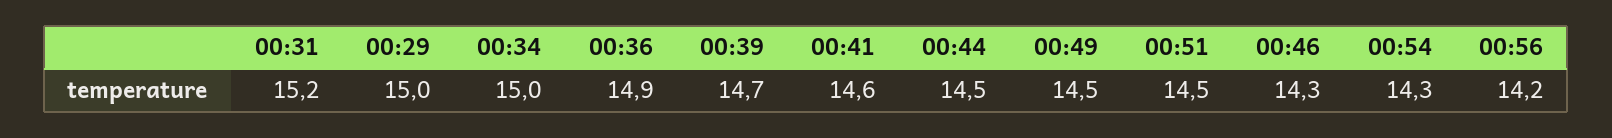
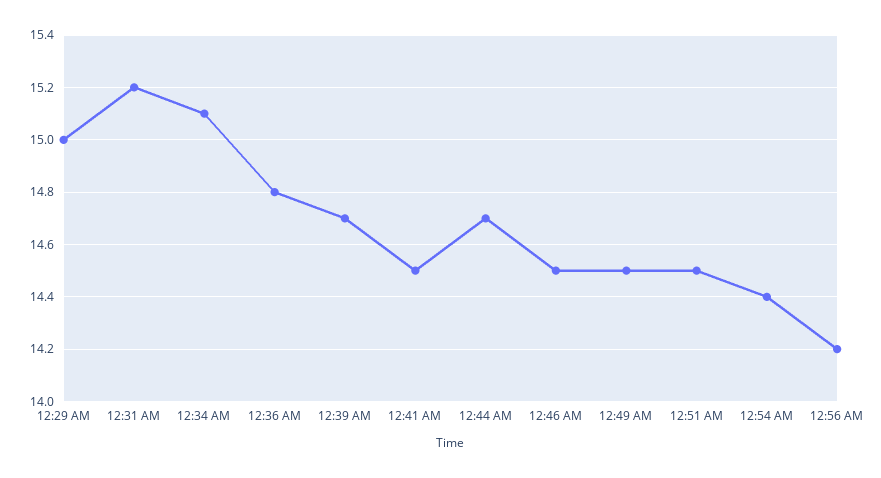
00:34: 15 -> 15.1
00:36: 14.9 -> 14.8
00:41: 14.6 -> 14.5
00:44: 14.5 -> 14.7
00:46: 14.3 -> 14.5
00:54: 14.3 -> 14.4

